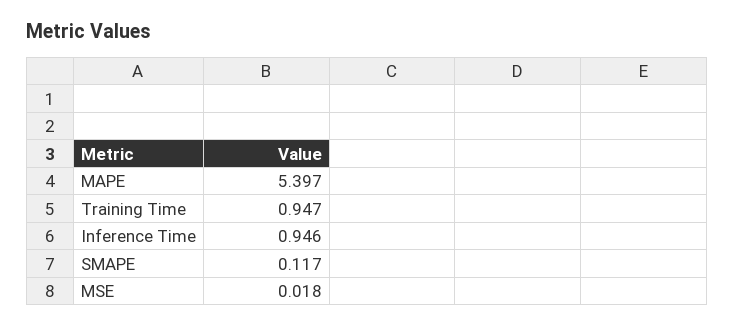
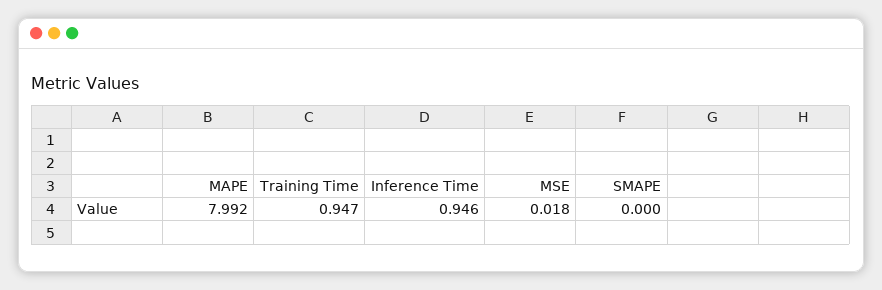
MAPE: 5.397 -> 7.992
SMAPE: 0.117 -> 0

